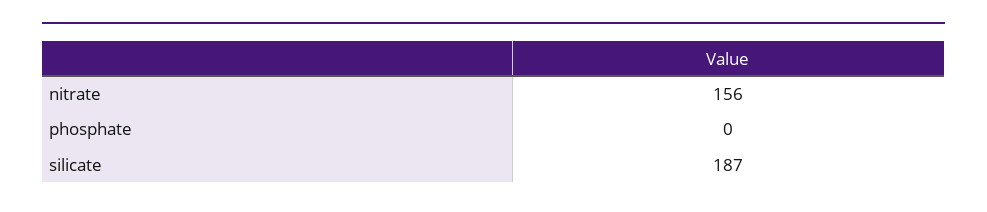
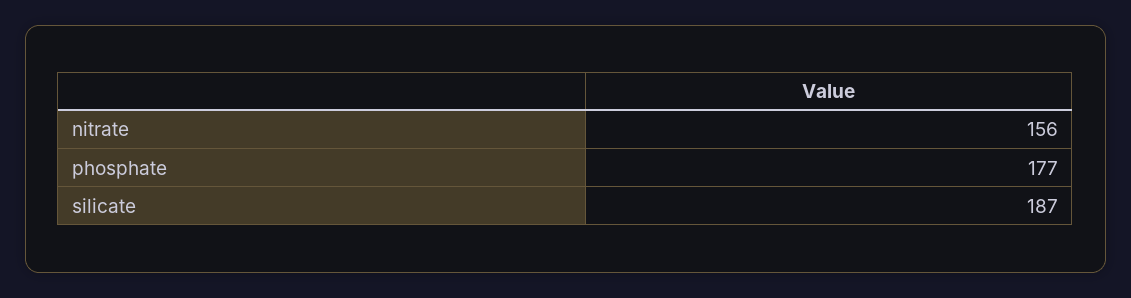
phosphate: 0 -> 177

